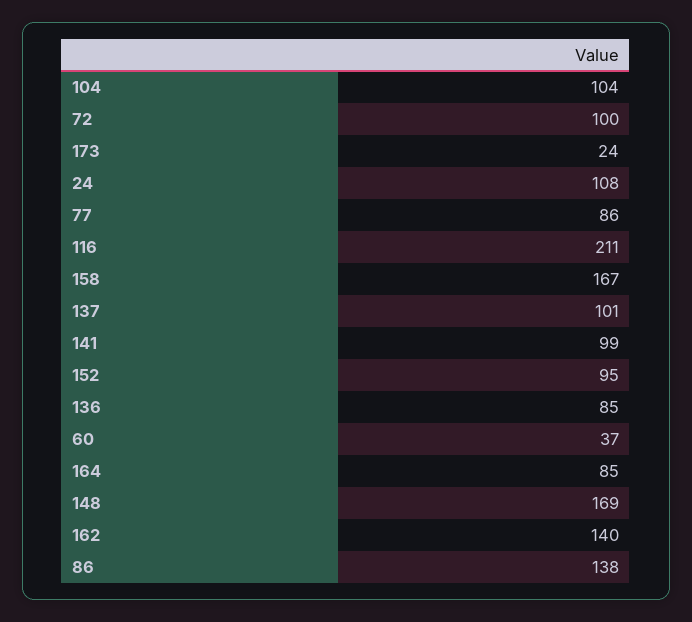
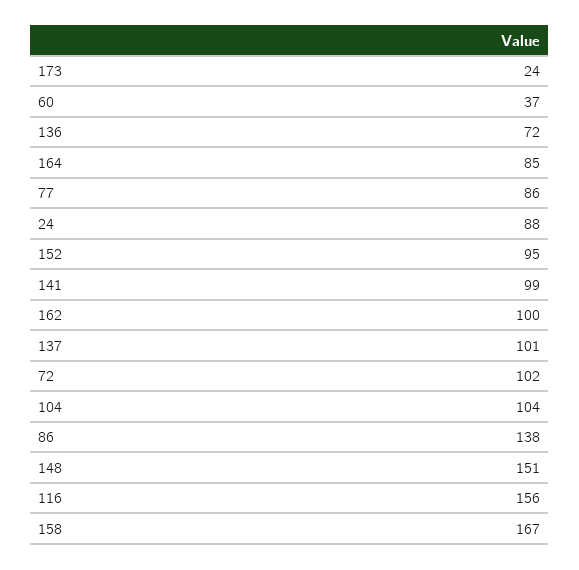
72: 100 -> 102
24: 108 -> 88
116: 211 -> 156
136: 85 -> 72
148: 169 -> 151
162: 140 -> 100

